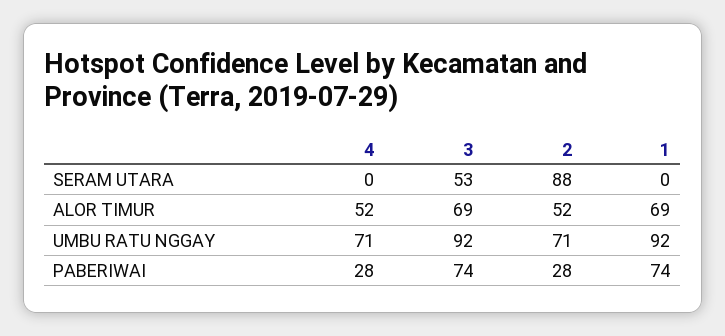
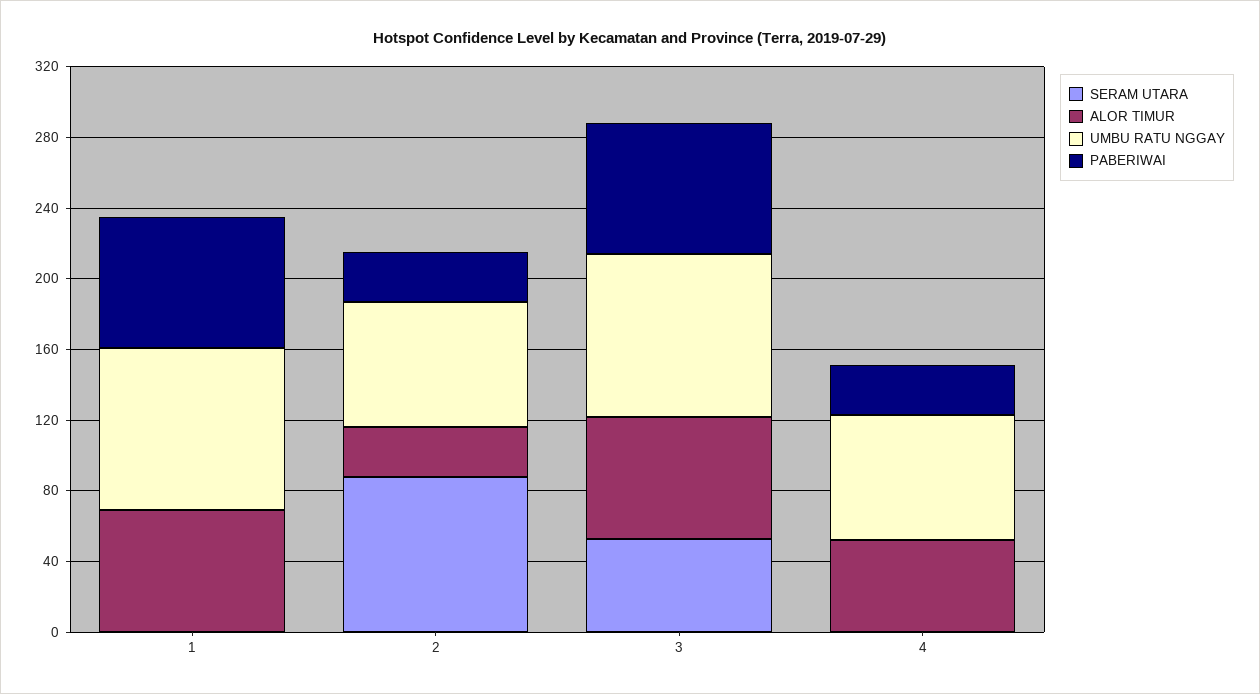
ALOR TIMUR, 2: 52 -> 30

